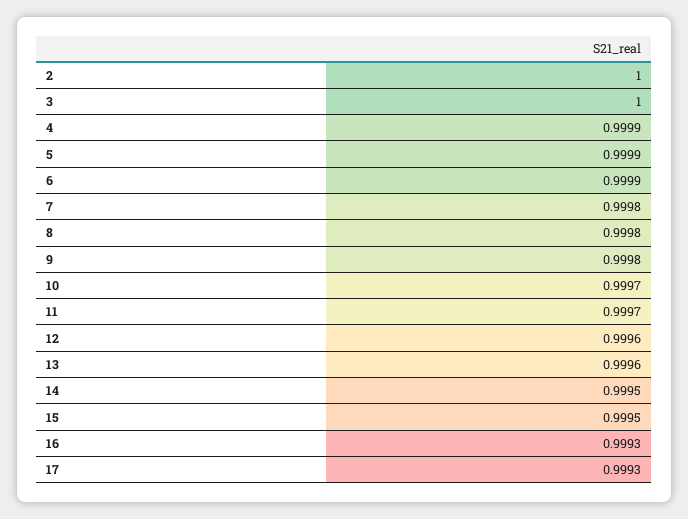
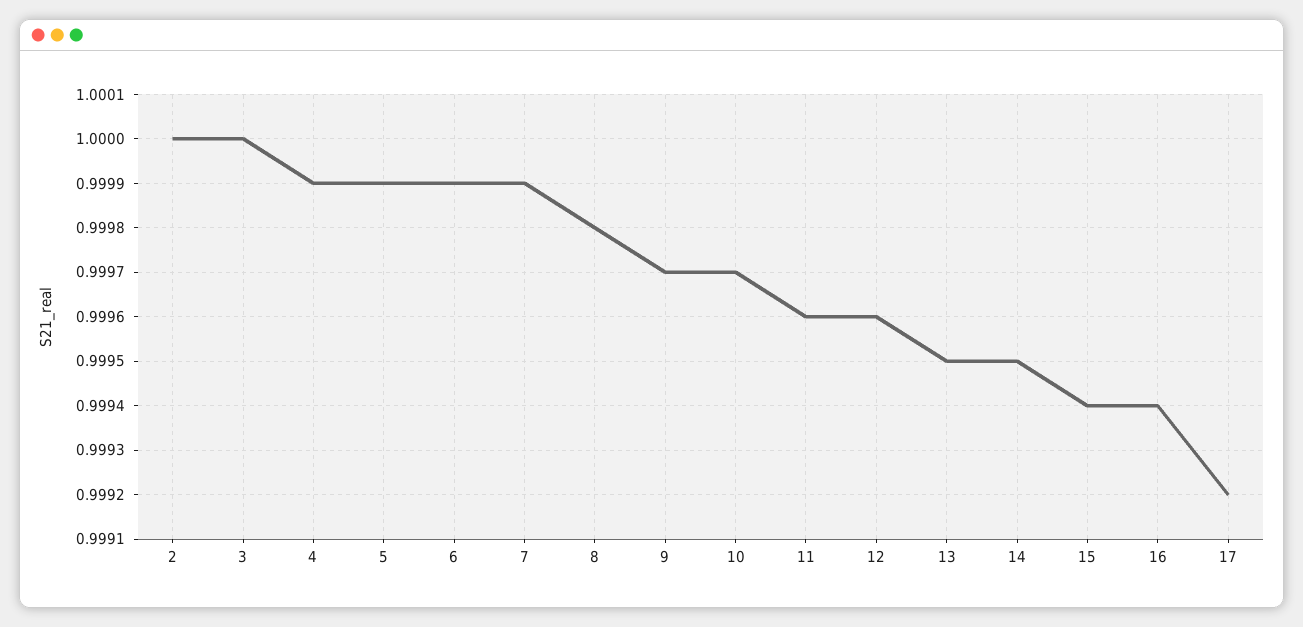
7: 0.9998 -> 0.9999
9: 0.9998 -> 0.9997
11: 0.9997 -> 0.9996
13: 0.9996 -> 0.9995
15: 0.9995 -> 0.9994
16: 0.9993 -> 0.9994
17: 0.9993 -> 0.9992

